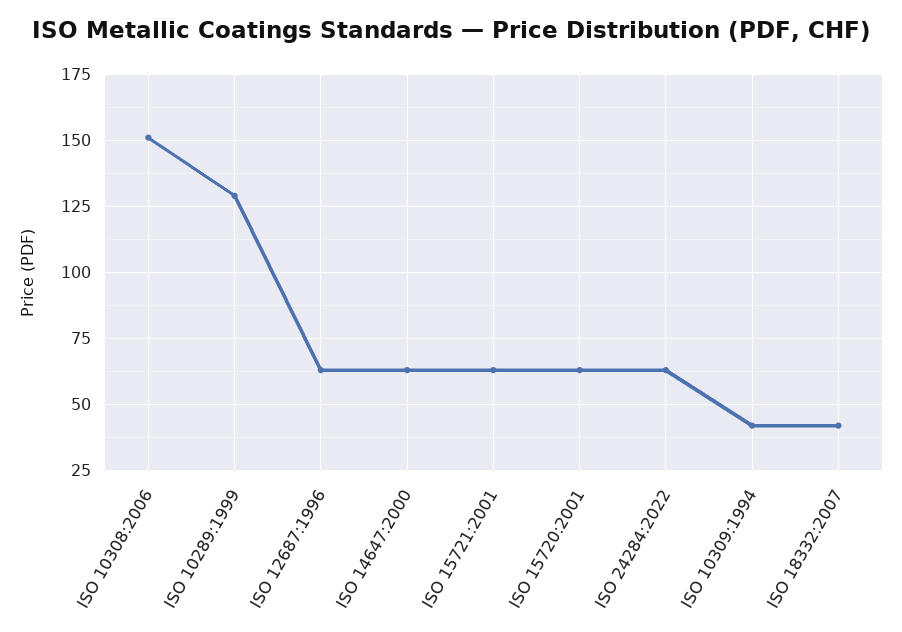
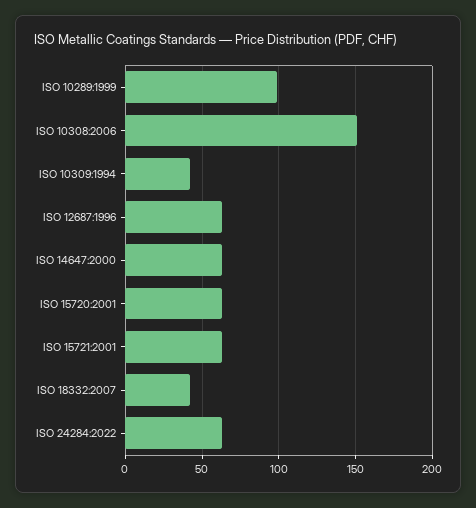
ISO 10289:1999: 130 -> 100

